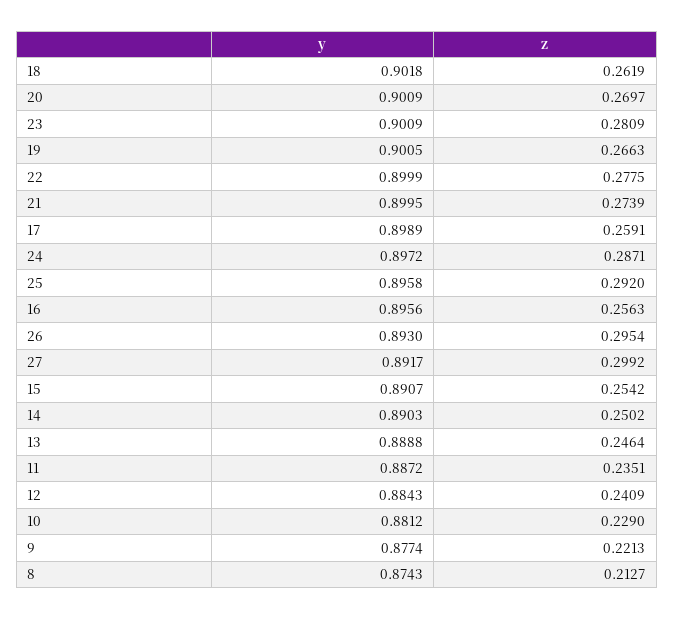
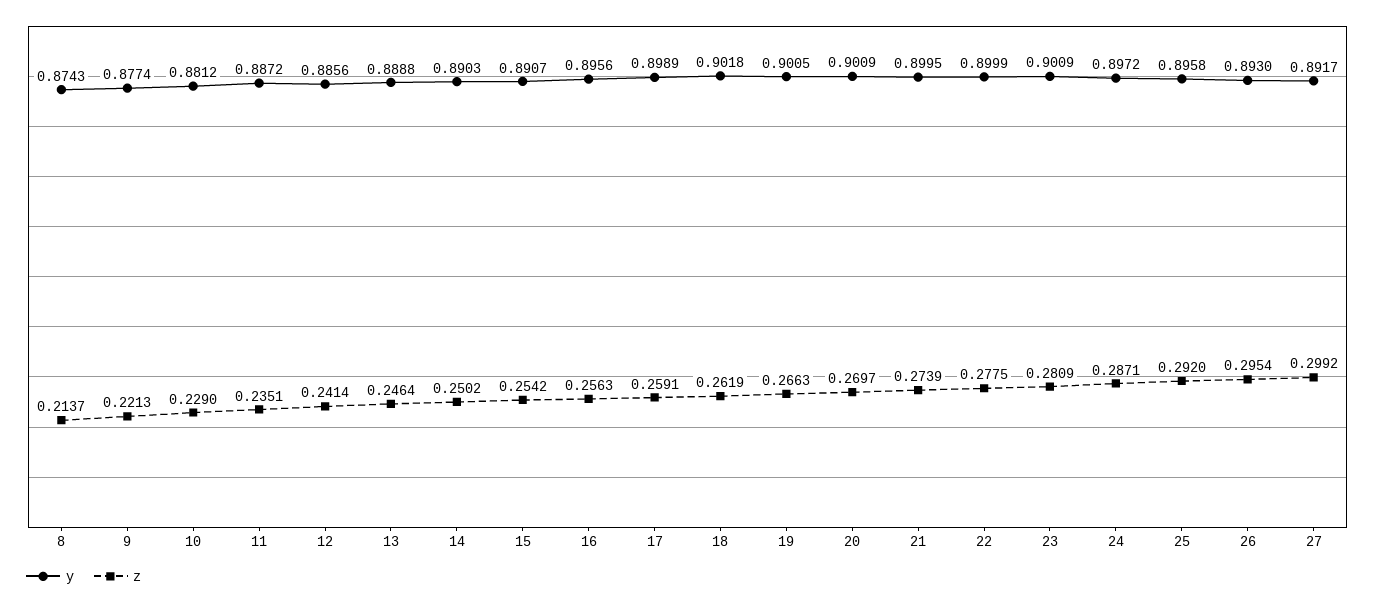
y, 12: 0.8843 -> 0.8856
z, 12: 0.2409 -> 0.2414
z, 8: 0.2127 -> 0.2137

